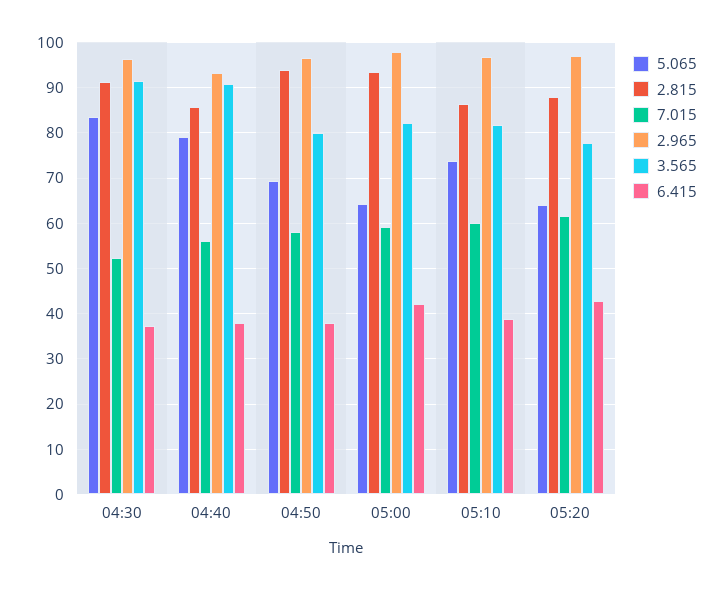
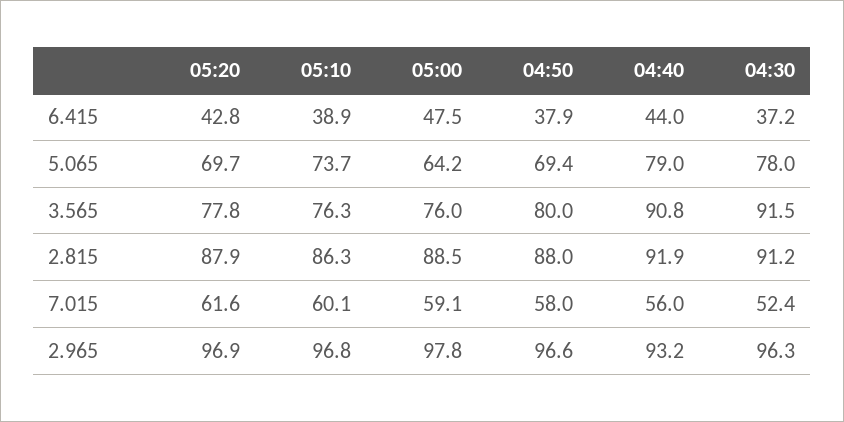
5.065, 04:30: 84 -> 78
2.815, 04:40: 86 -> 91.9
6.415, 04:40: 38 -> 44
2.815, 04:50: 94 -> 88
2.815, 05:00: 94 -> 88.5
3.565, 05:00: 82 -> 76
6.415, 05:00: 42 -> 47.5
3.565, 05:10: 82 -> 76.3
5.065, 05:20: 64 -> 69.7

